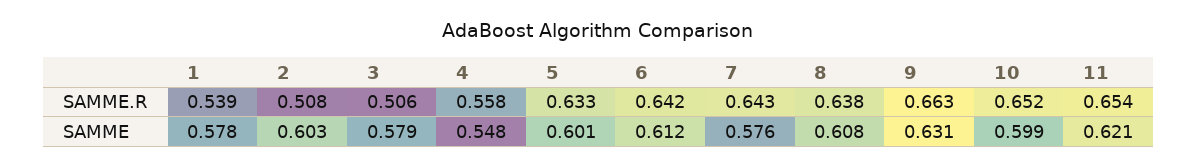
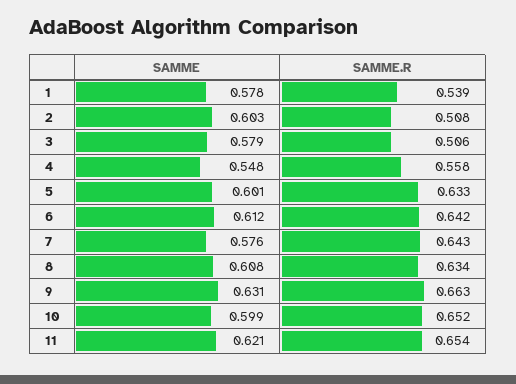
8, SAMME.R: 0.638 -> 0.634

